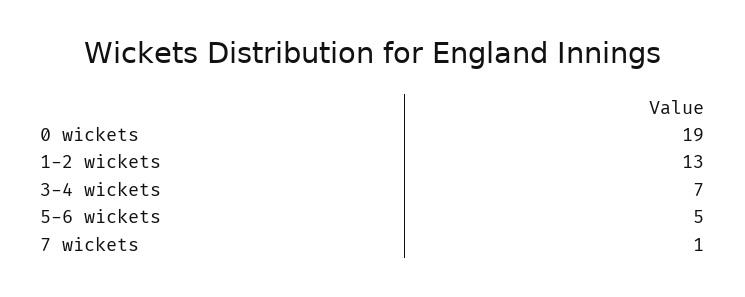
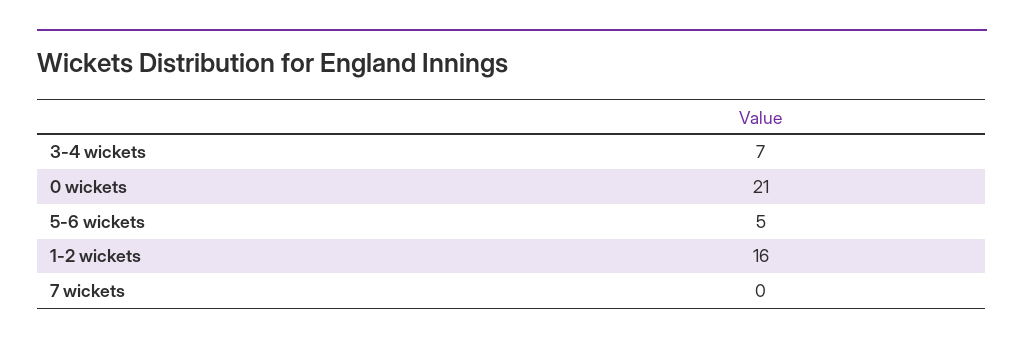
0 wickets: 19 -> 21
1-2 wickets: 13 -> 16
7 wickets: 1 -> 0

